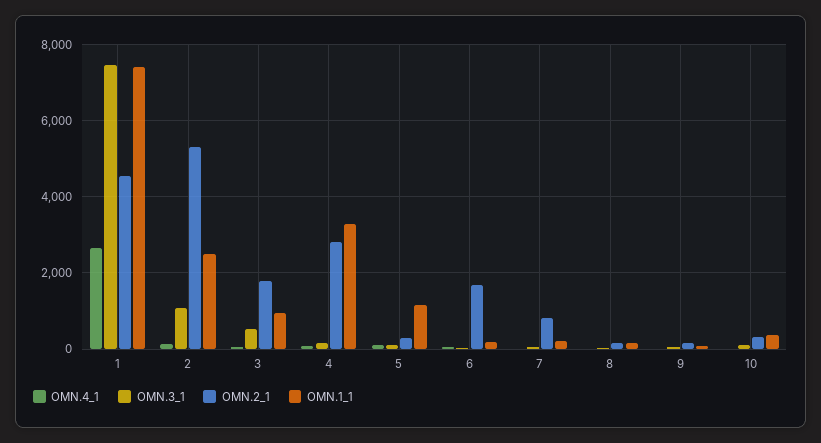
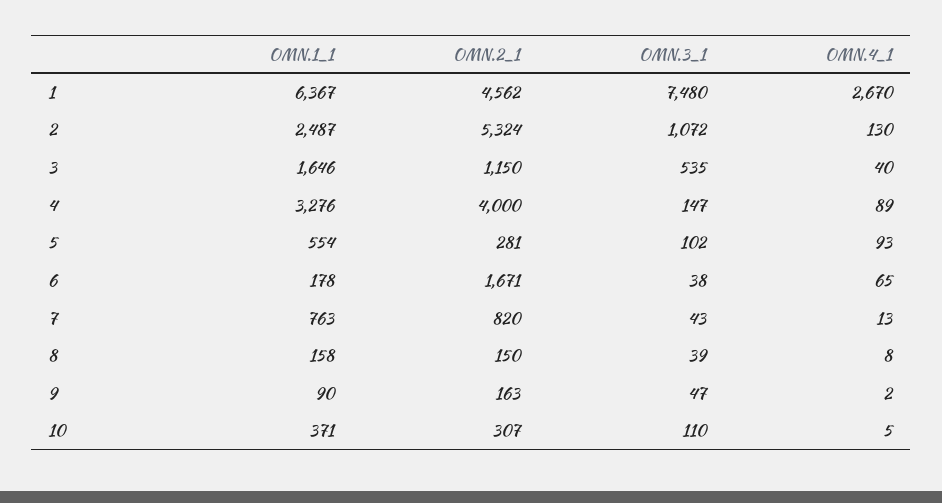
OMN.1_1, 1: 7400 -> 6367
OMN.2_1, 3: 1800 -> 1150
OMN.1_1, 3: 1000 -> 1646
OMN.2_1, 4: 2800 -> 4000
OMN.1_1, 5: 1200 -> 554
OMN.1_1, 7: 200 -> 763

